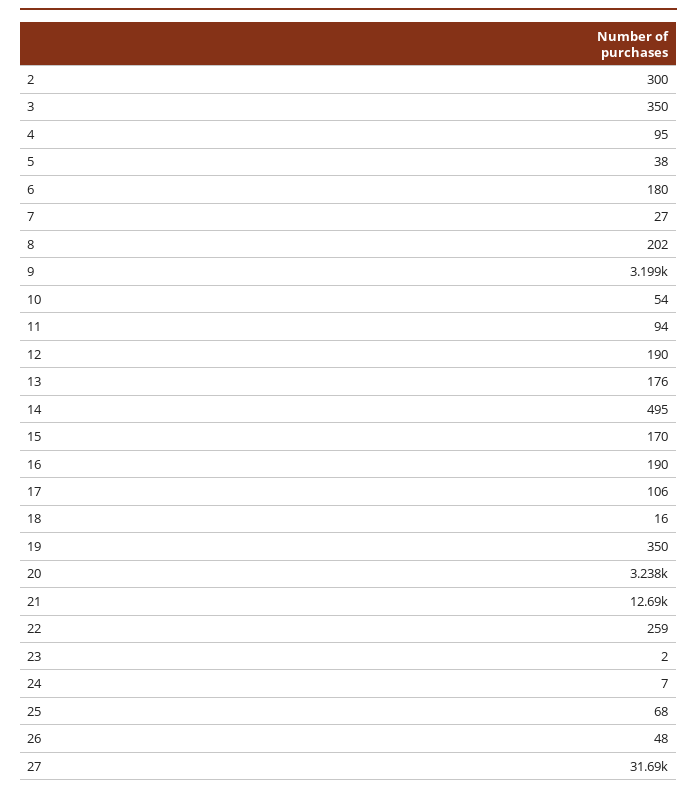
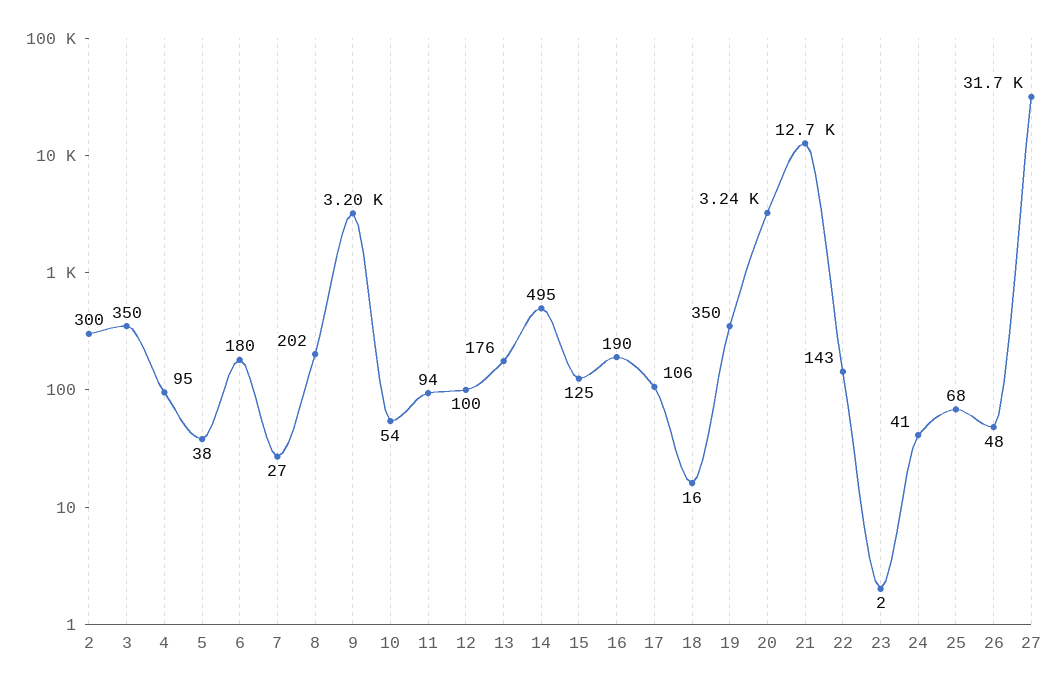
12: 190 -> 100
15: 170 -> 125
22: 259 -> 143
24: 7 -> 41

